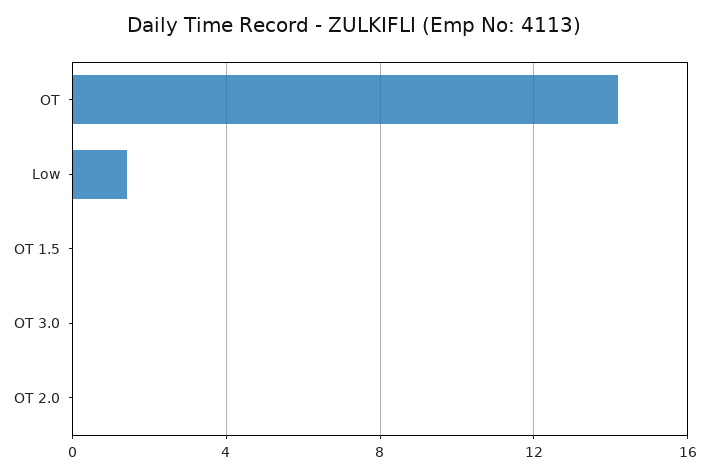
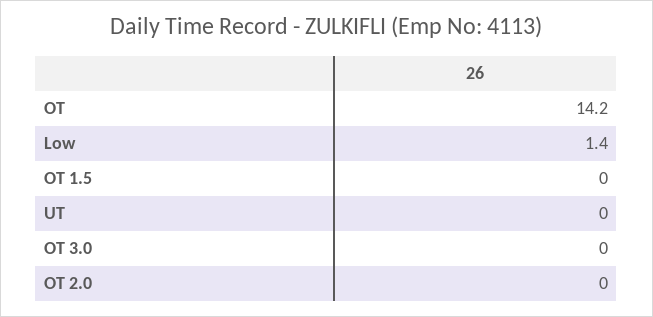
UT: none -> 0

